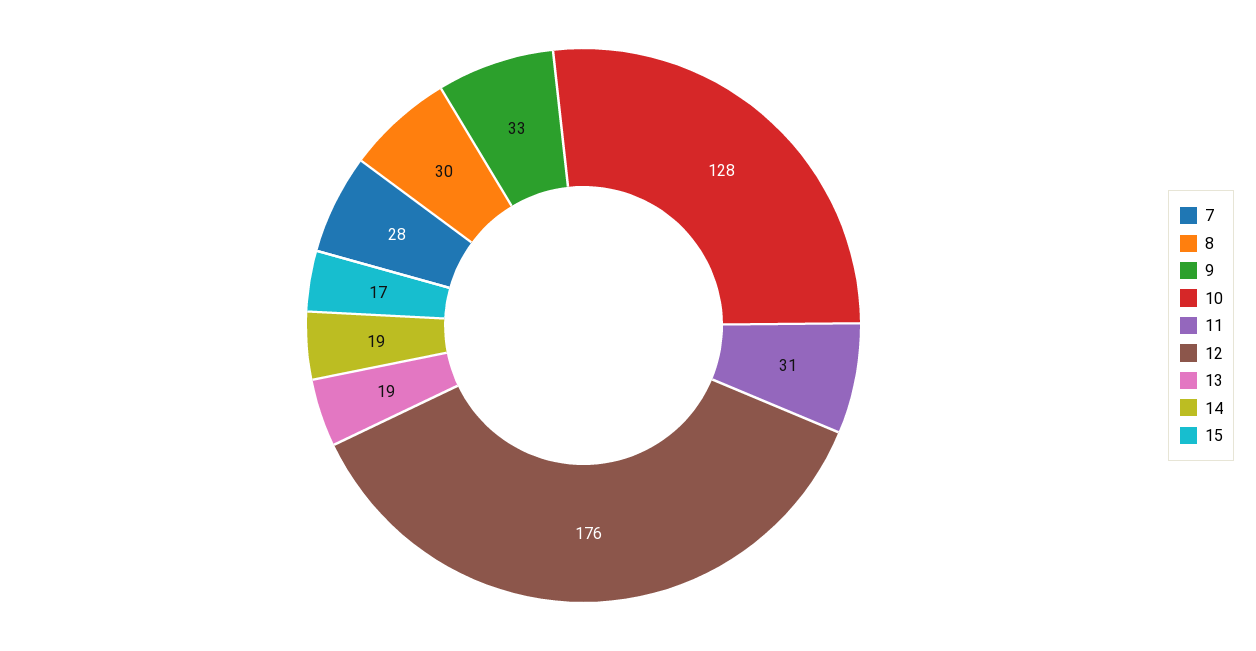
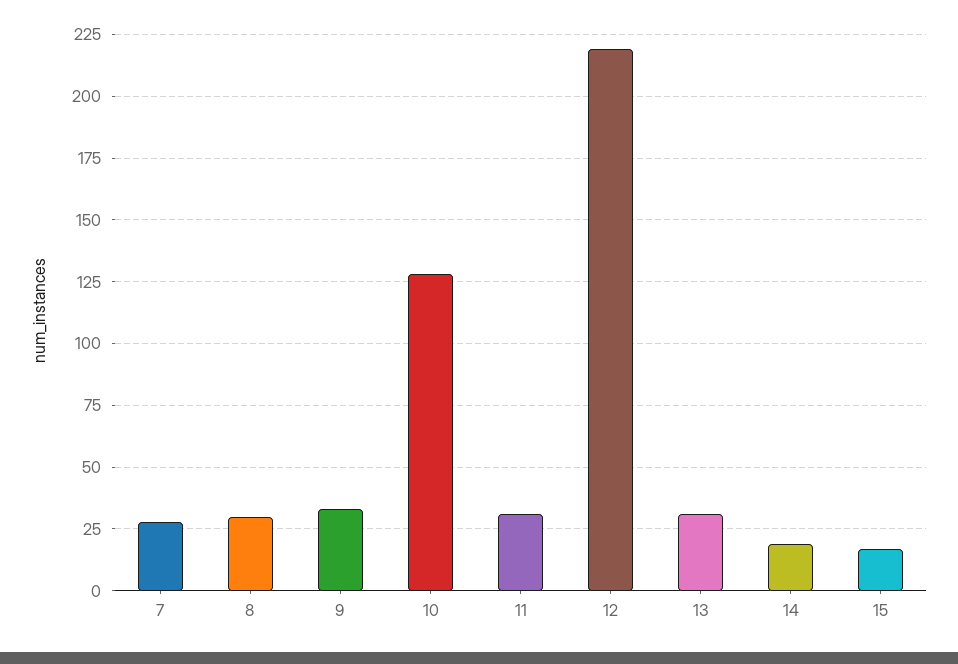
12: 176 -> 220
13: 19 -> 30

